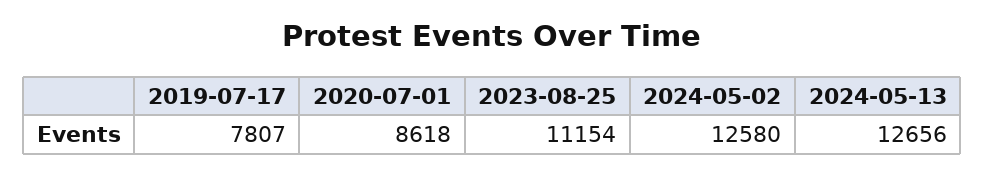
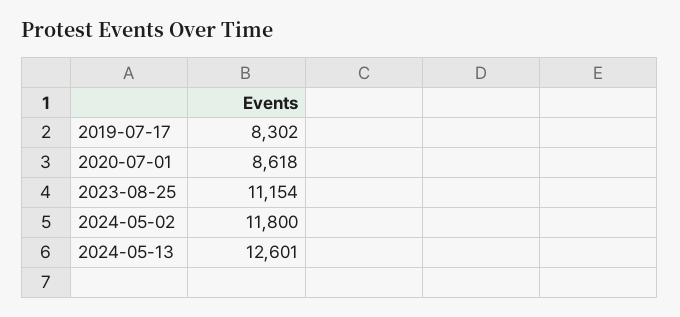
2019-07-17: 7807 -> 8302
2024-05-02: 12580 -> 11800
2024-05-13: 12656 -> 12601

